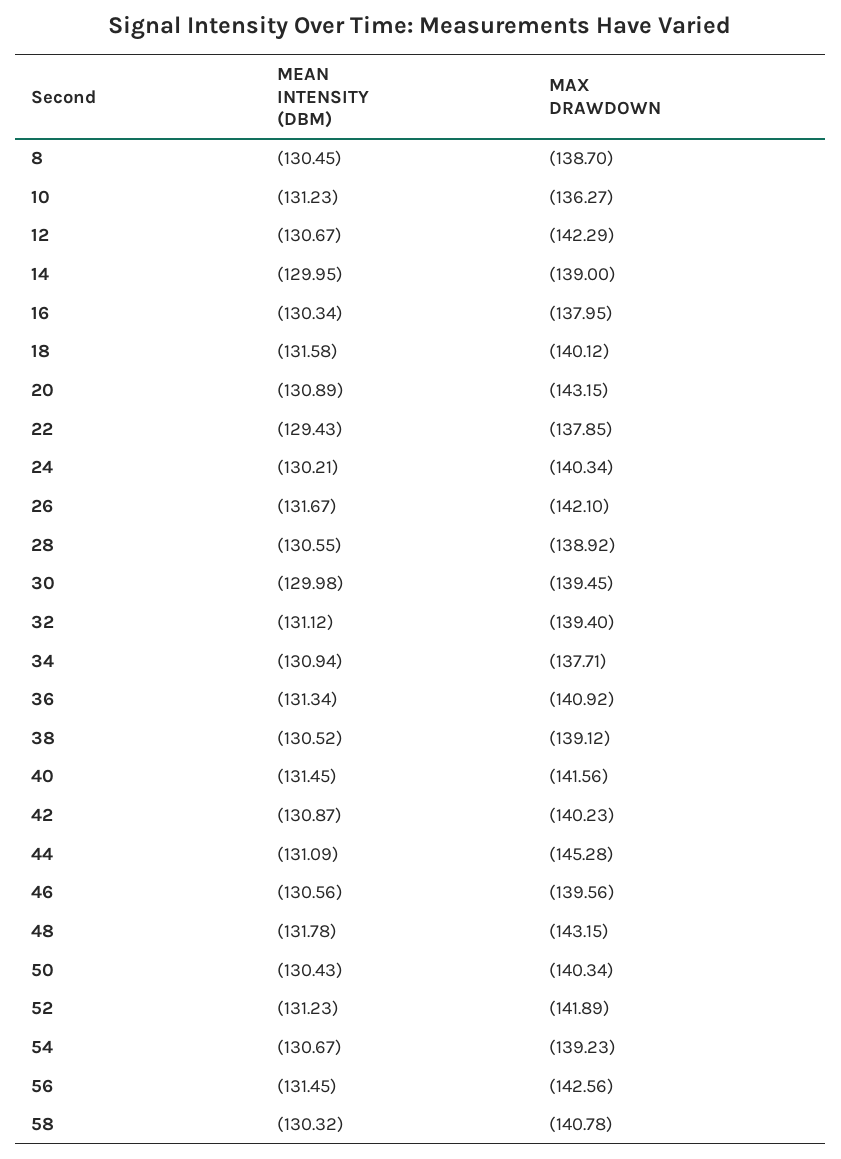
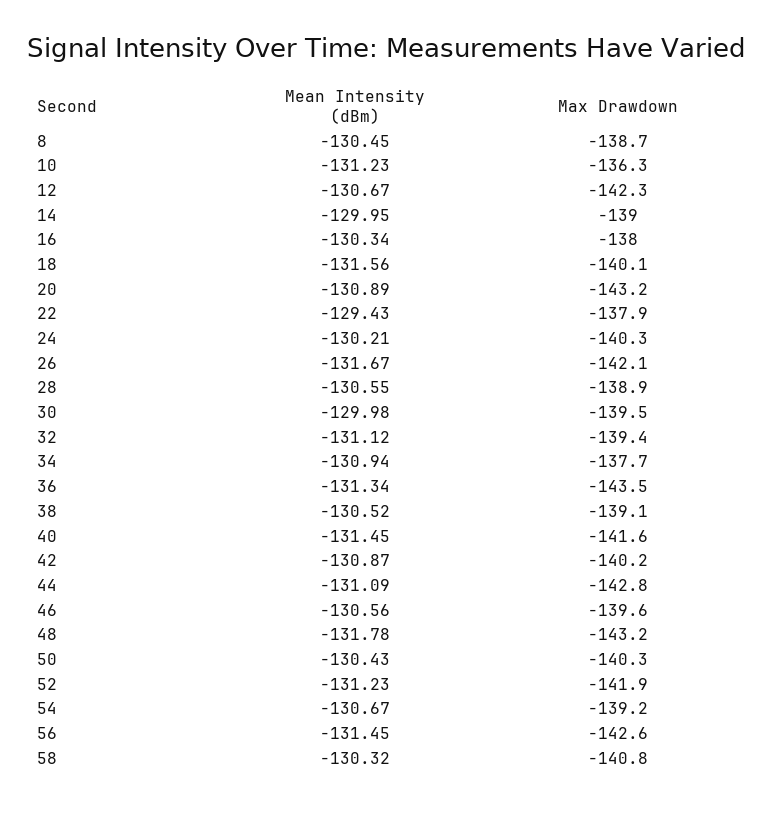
MEAN INTENSITY (DBM), 18: -131.58 -> -131.56
MAX DRAWDOWN, 36: -140.92 -> -143.5
MAX DRAWDOWN, 44: -145.28 -> -142.8

